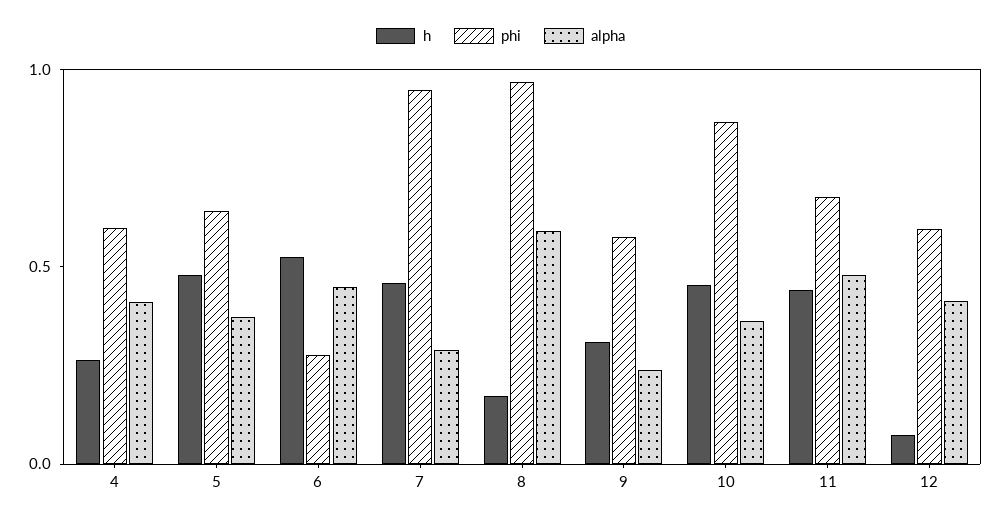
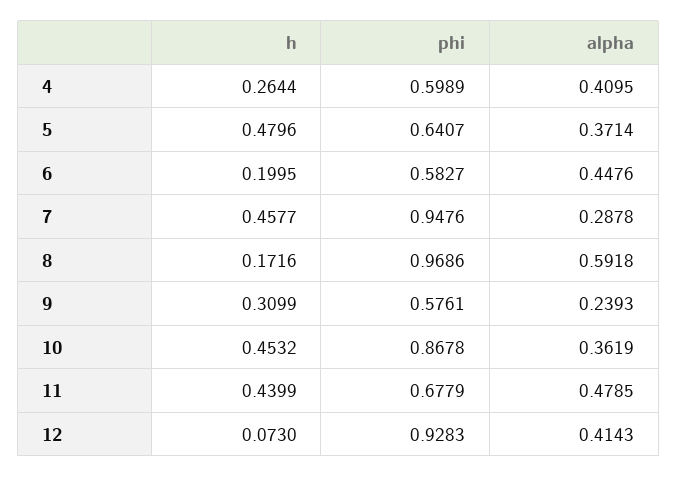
h, 6: 0.5 -> 0.1995
phi, 6: 0.3 -> 0.5827
phi, 12: 0.6 -> 0.9283

